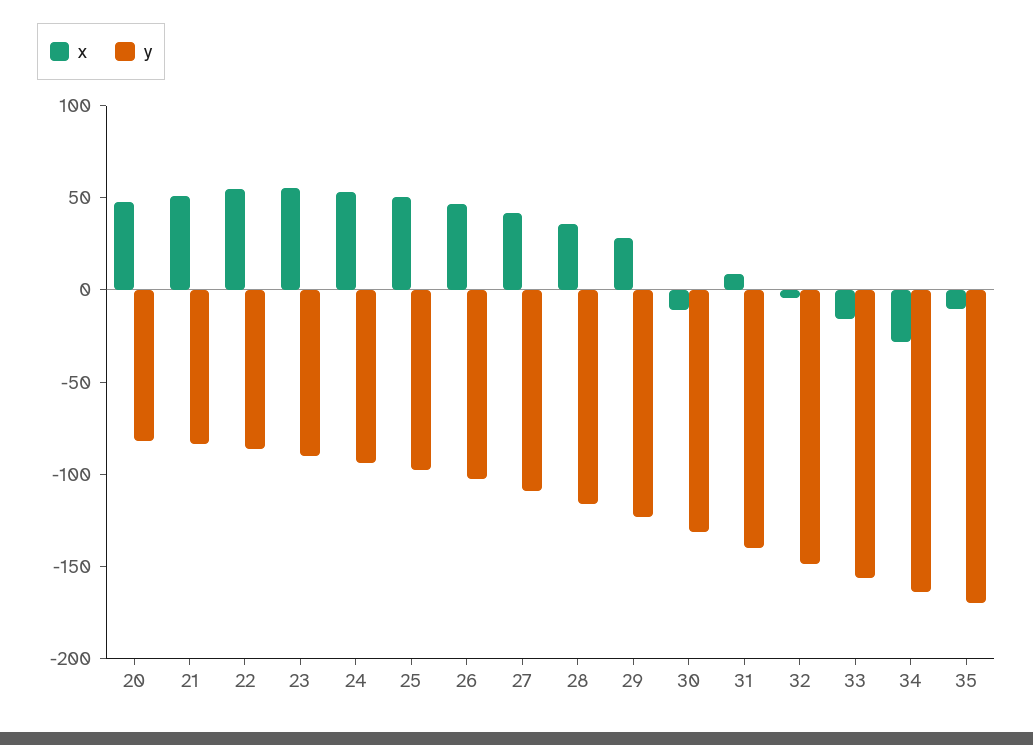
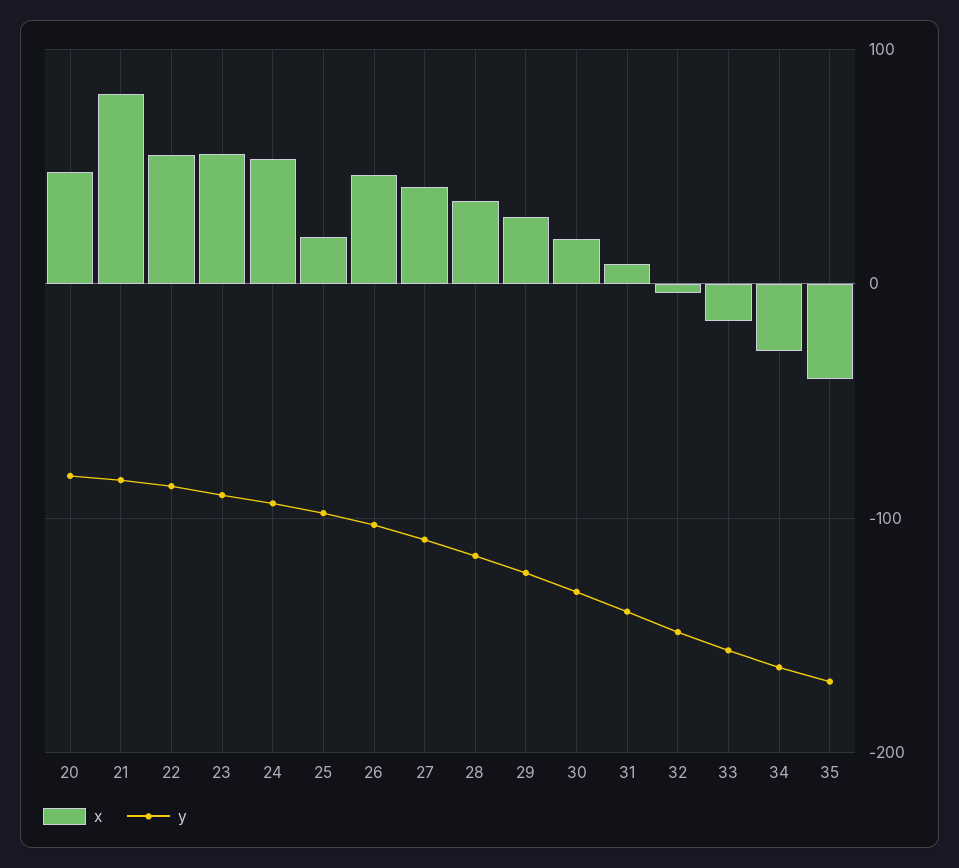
x, 21: 50 -> 80
x, 25: 50 -> 20
x, 30: -10 -> 20
x, 35: -10 -> -40

